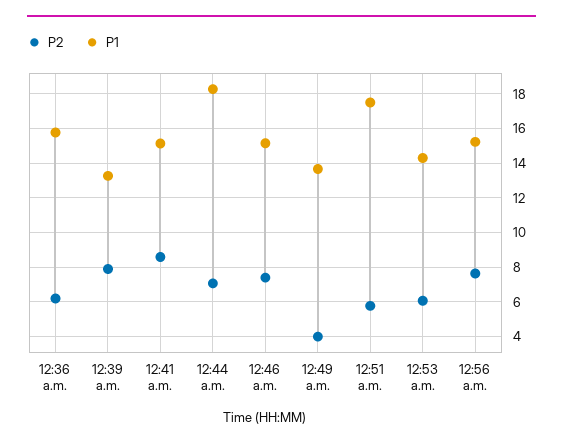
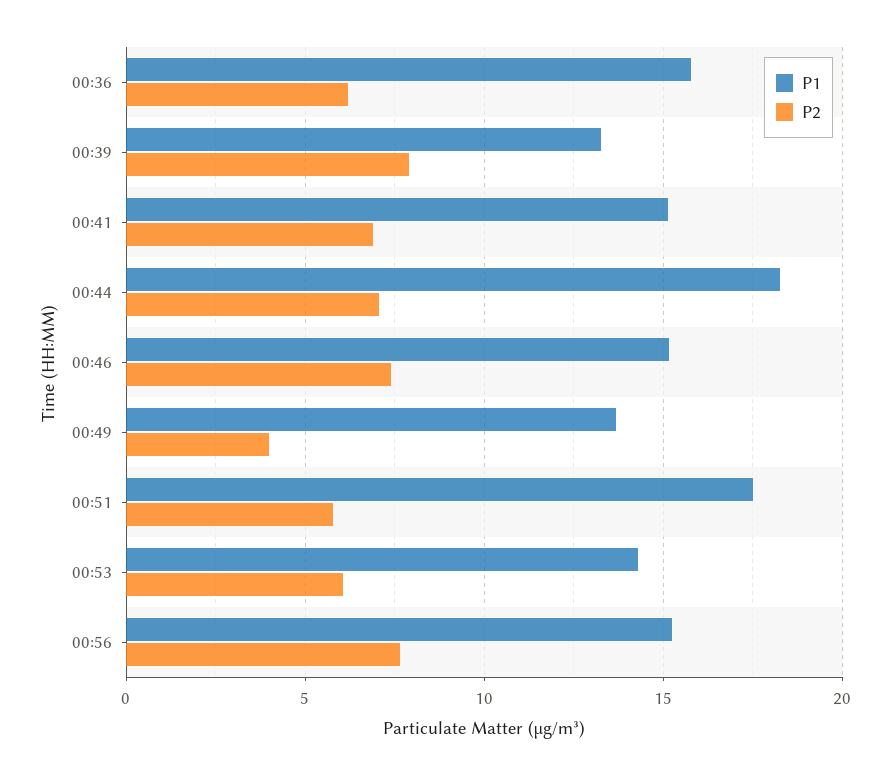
P2, 12:41 a.m.: 8.5 -> 7

